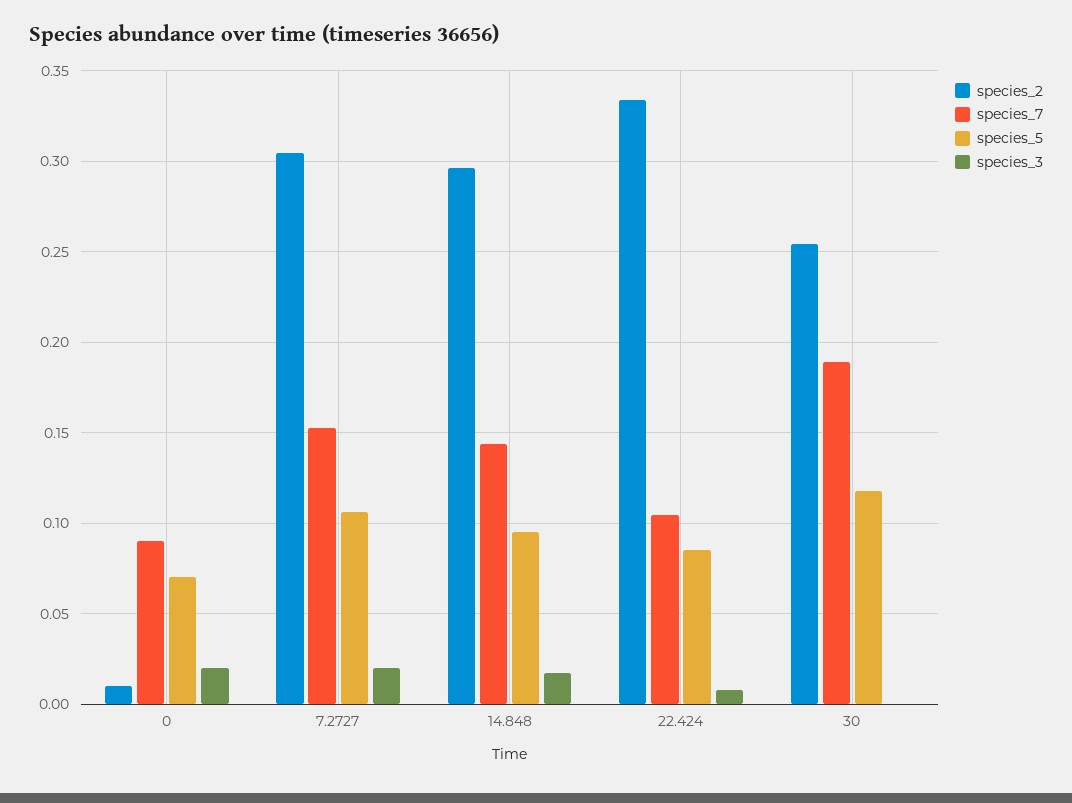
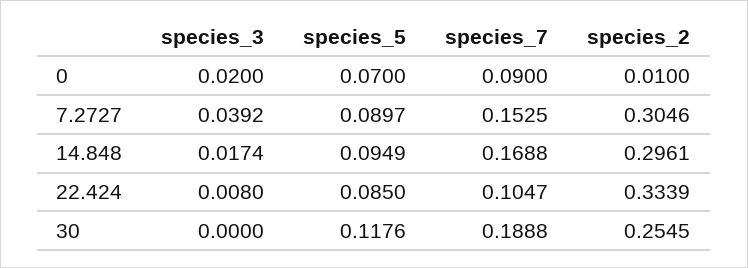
species_5, 7.2727: 0.105 -> 0.0897
species_3, 7.2727: 0.02 -> 0.0392
species_7, 14.848: 0.145 -> 0.1688

